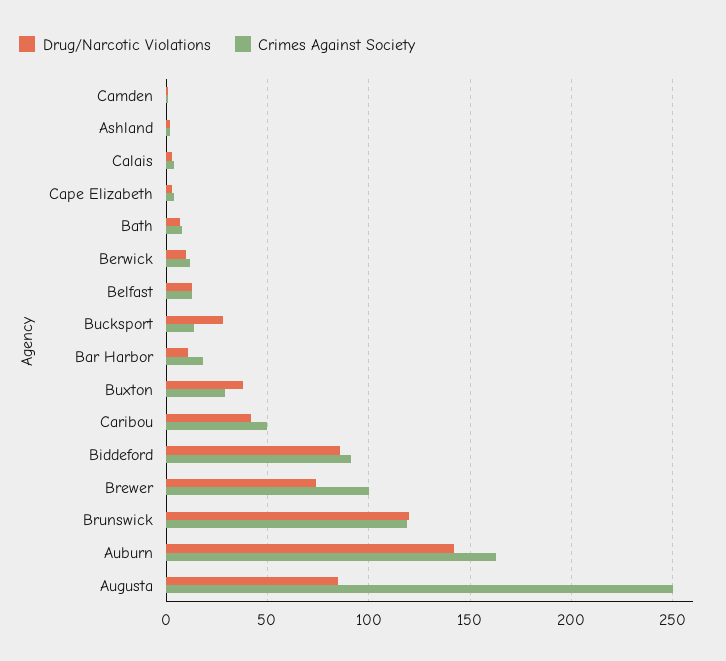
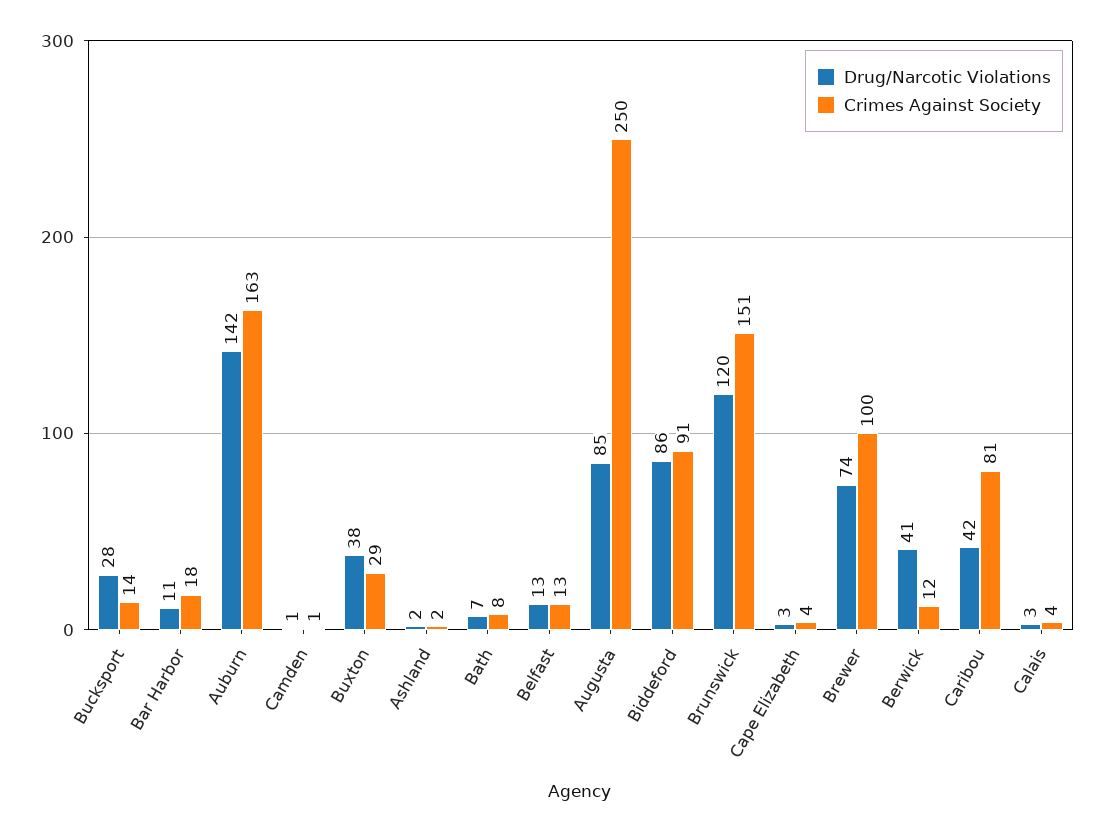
Drug/Narcotic Violations, Berwick: 10 -> 41
Crimes Against Society, Caribou: 50 -> 81
Crimes Against Society, Brunswick: 120 -> 151

